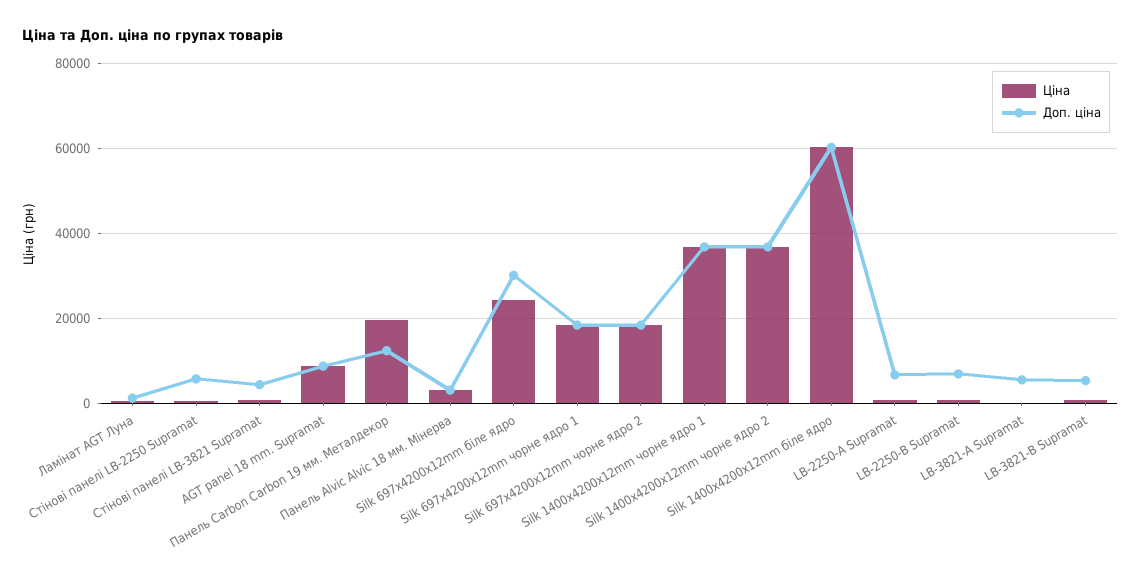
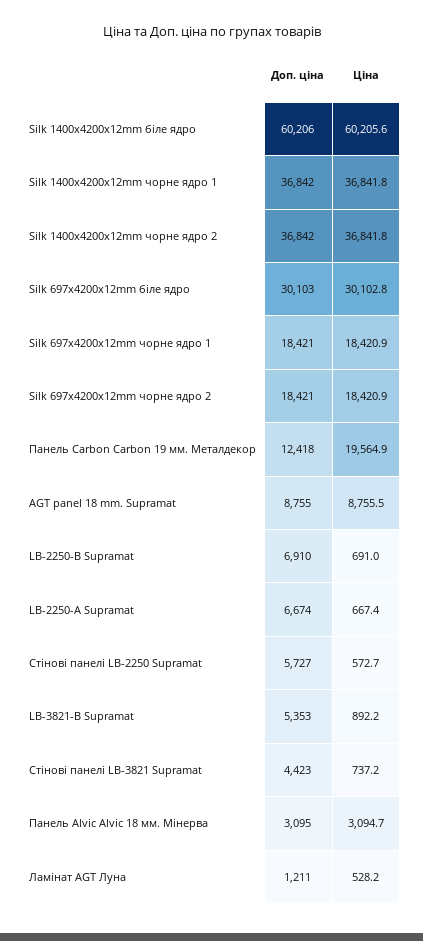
Ціна, Silk 697x4200x12mm біле ядро: 24000 -> 30102.8
Ціна, LB-3821-А Supramat: 0 -> none
Доп. ціна, LB-3821-А Supramat: 6000 -> none

